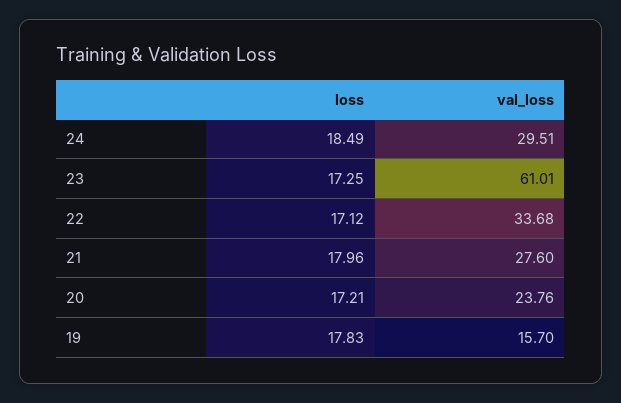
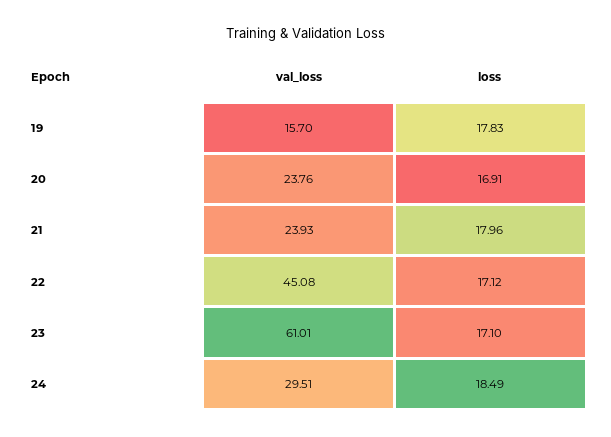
loss, 23: 17.25 -> 17.1
val_loss, 22: 33.68 -> 45.08
val_loss, 21: 27.6 -> 23.93
loss, 20: 17.21 -> 16.91

